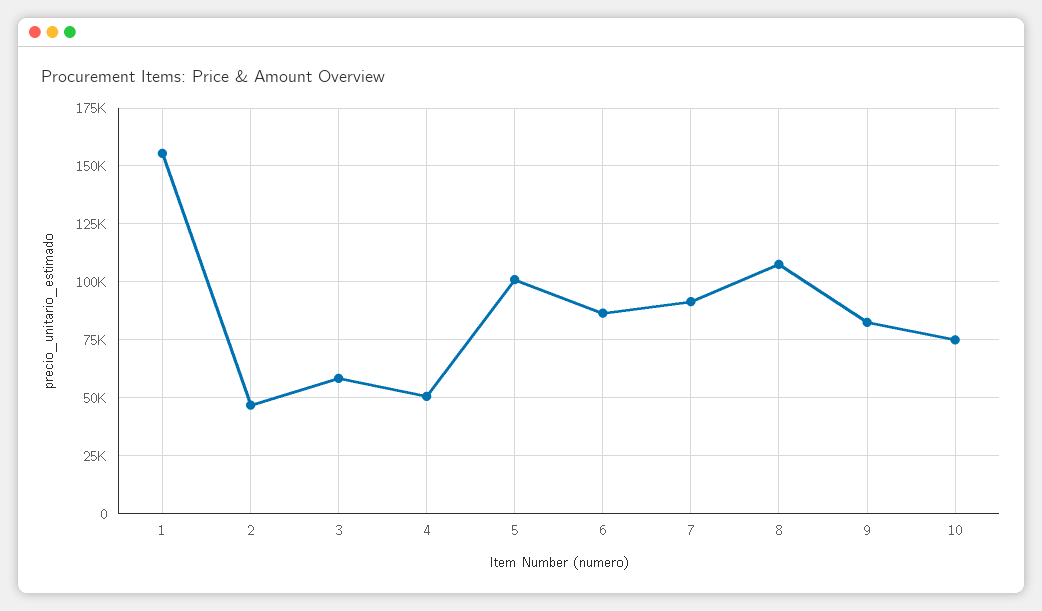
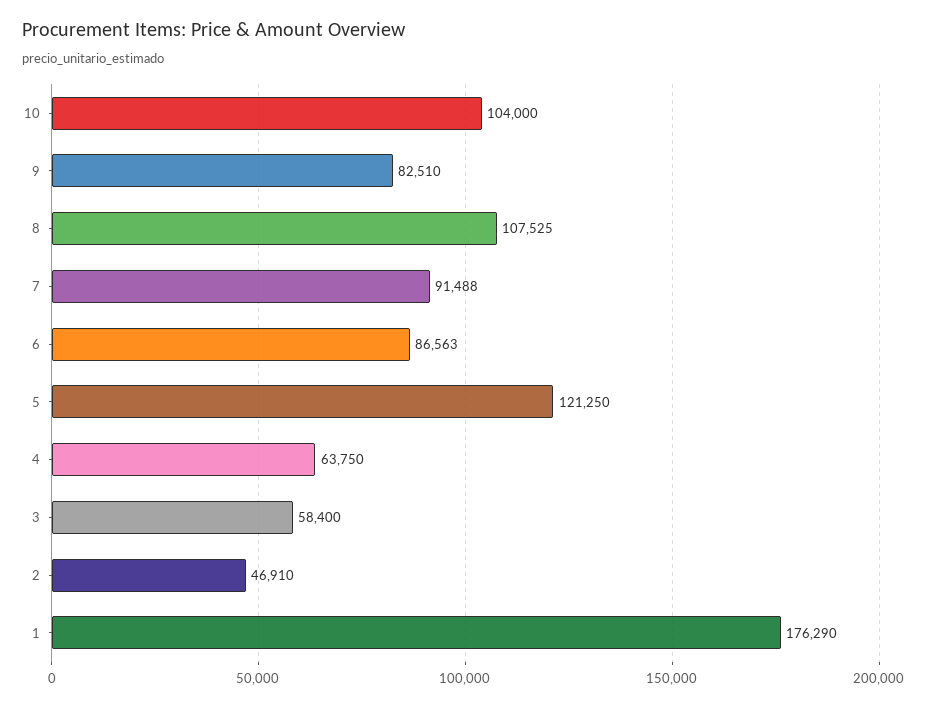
1: 155000 -> 176290
4: 50000 -> 63750
5: 100000 -> 121250
10: 75000 -> 104000

